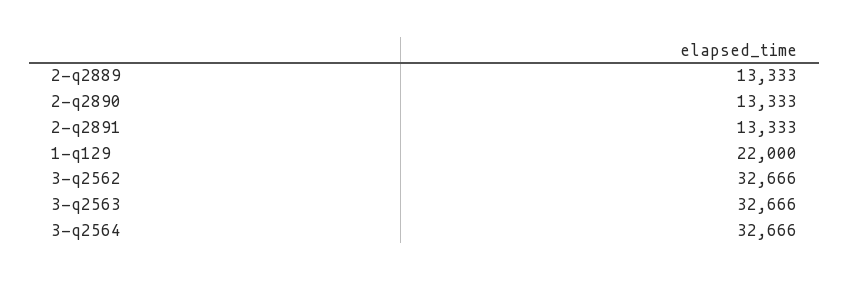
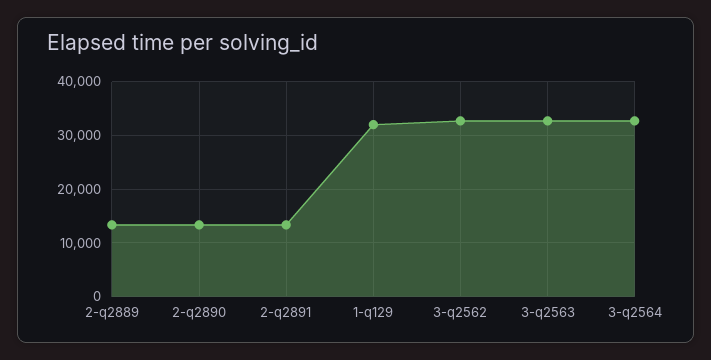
1-q129: 22000 -> 32000

